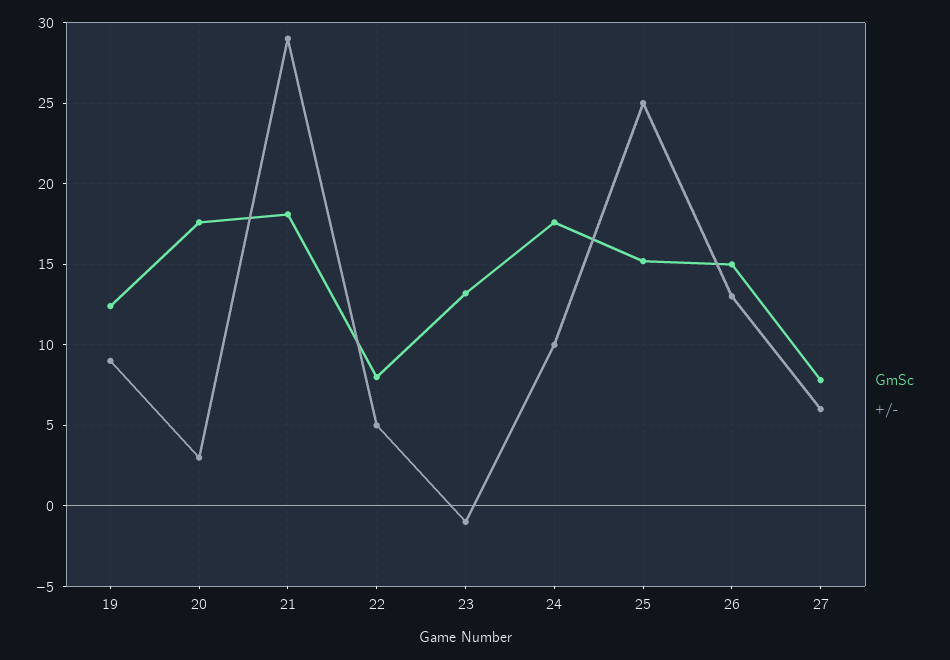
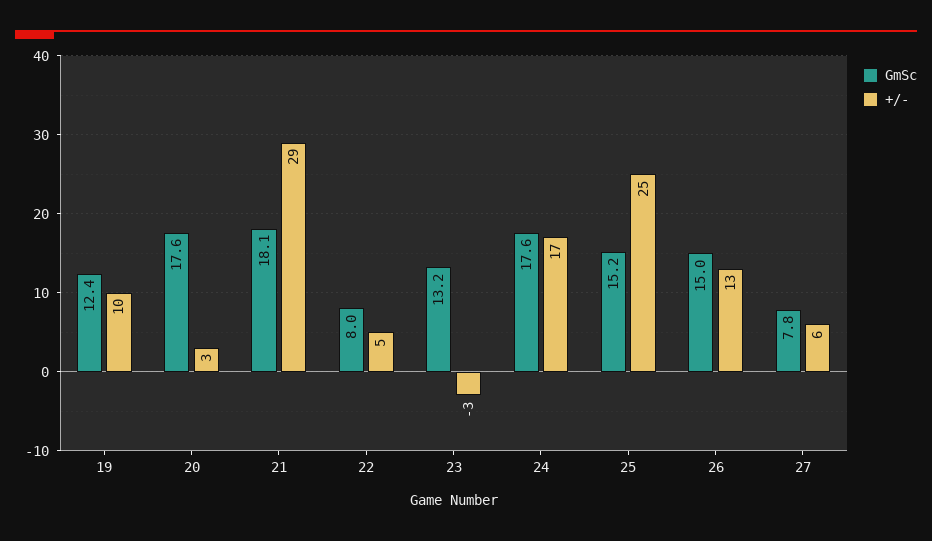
+/-, 19: 9 -> 10
+/-, 23: -1 -> -3
+/-, 24: 10 -> 17

